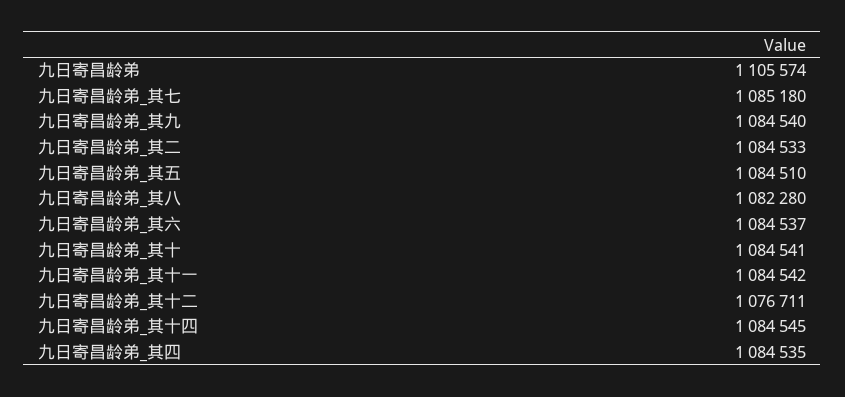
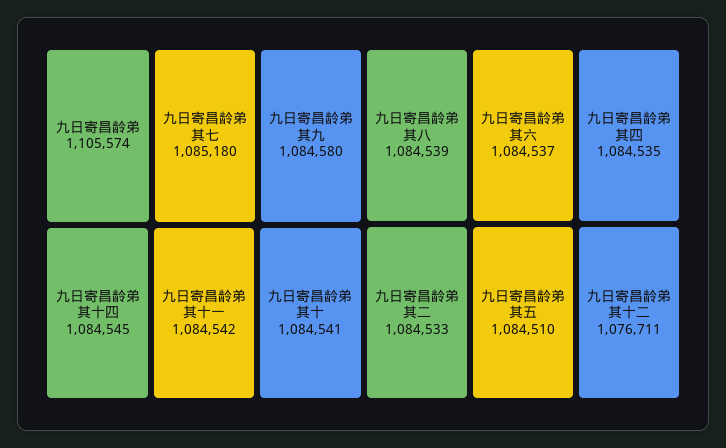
九日寄昌龄弟_其九: 1084540 -> 1084580
九日寄昌龄弟_其八: 1082280 -> 1084539

